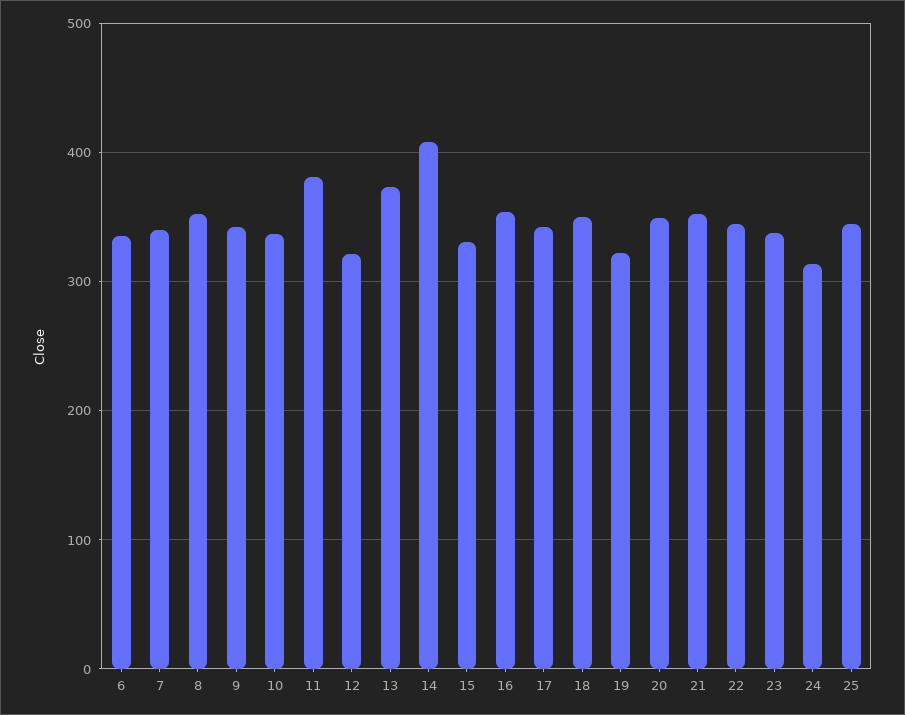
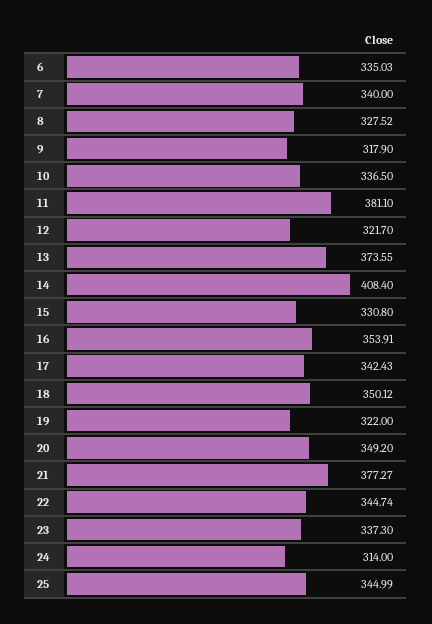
8: 350 -> 327.52
9: 340 -> 317.9
21: 350 -> 377.27

